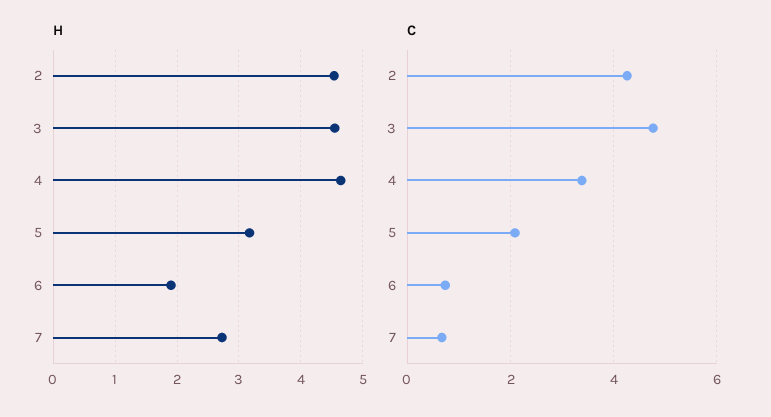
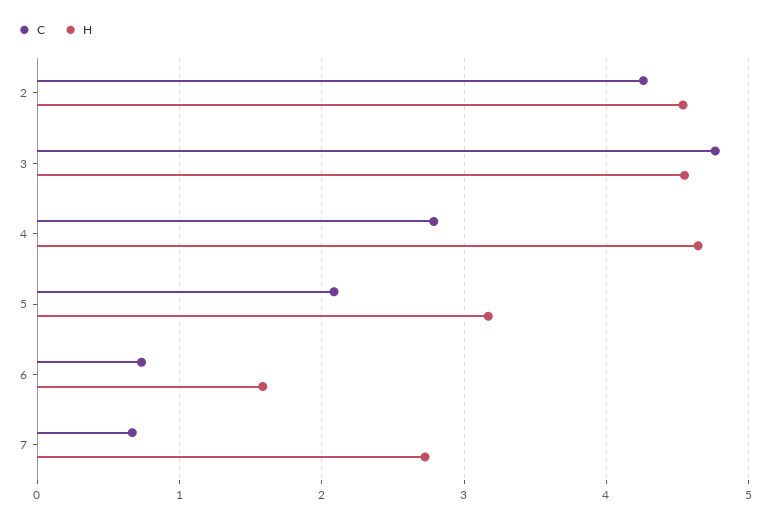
H, 6: 1.9 -> 1.6
C, 4: 3.4 -> 2.8

